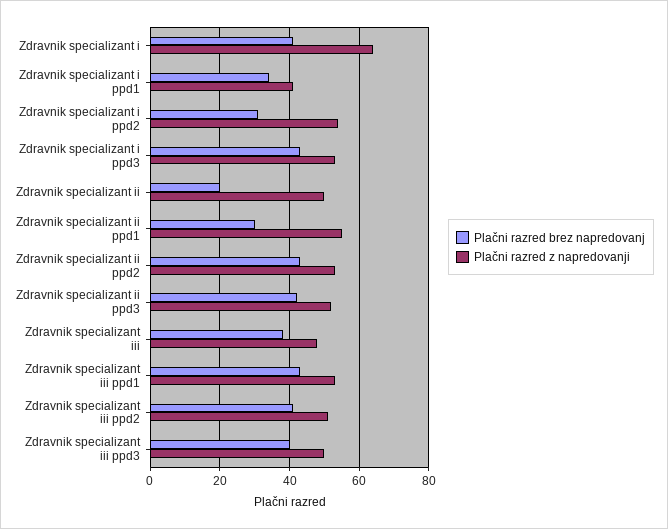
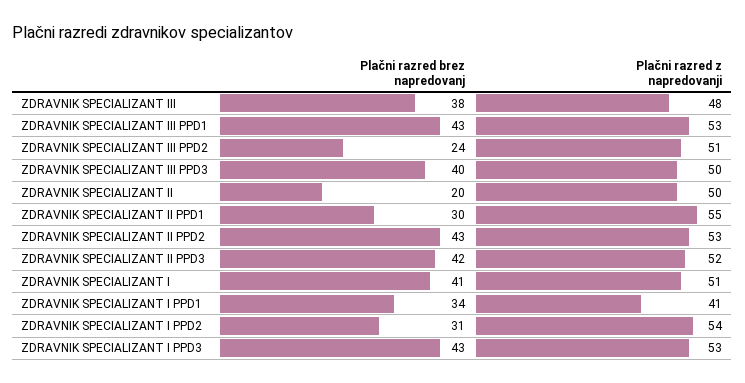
Plačni razred z napredovanji, Zdravnik specializant i: 65 -> 51
Plačni razred brez napredovanj, Zdravnik specializant iii ppd2: 40 -> 24

